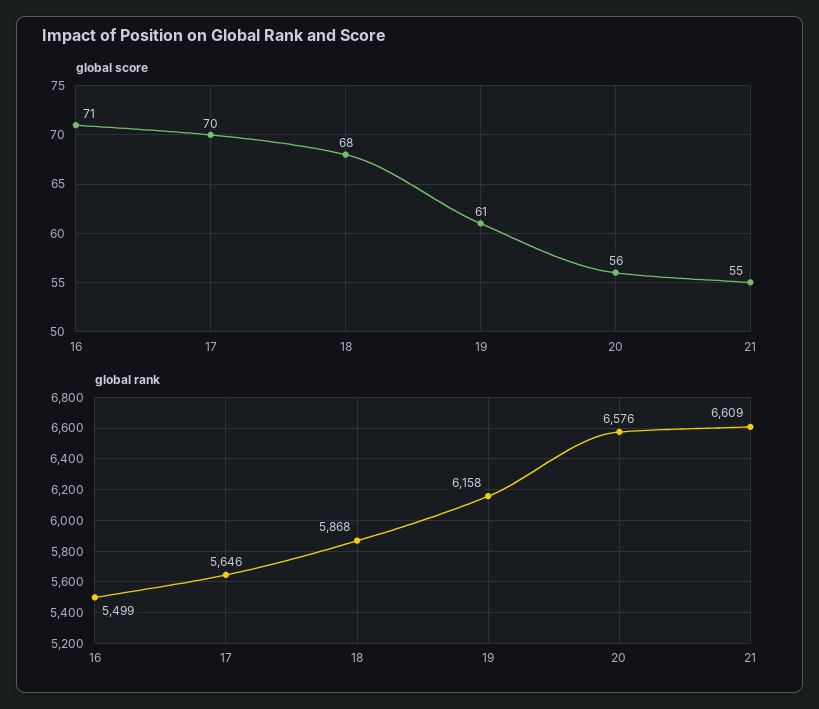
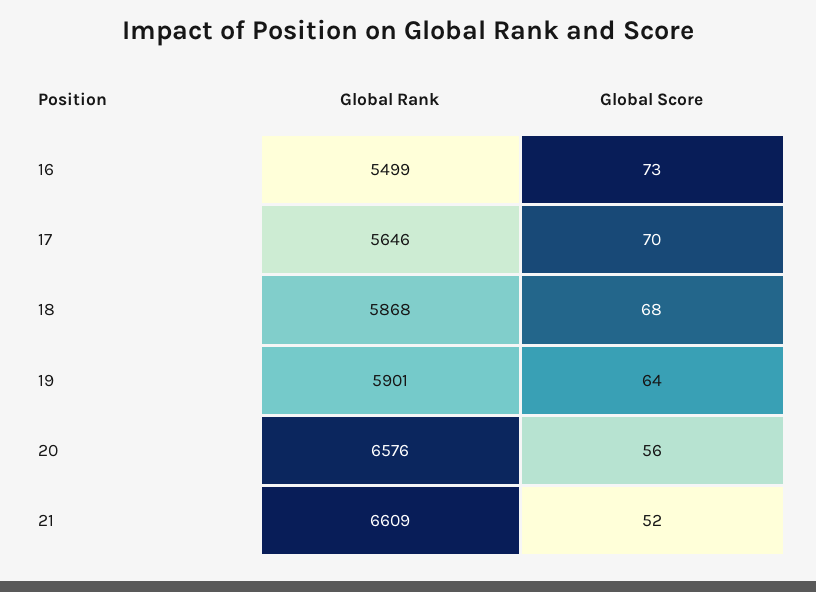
global score, 16: 71 -> 73
global score, 19: 61 -> 64
global score, 21: 55 -> 52
global rank, 19: 6158 -> 5901

